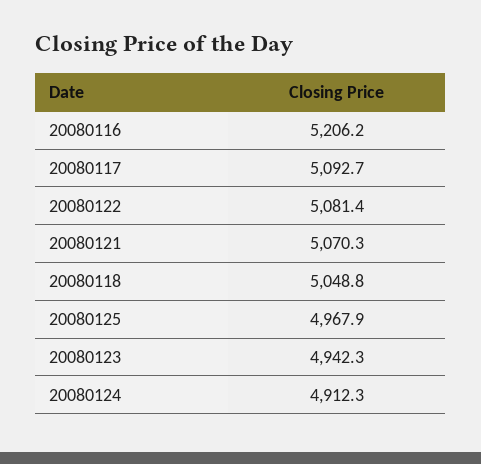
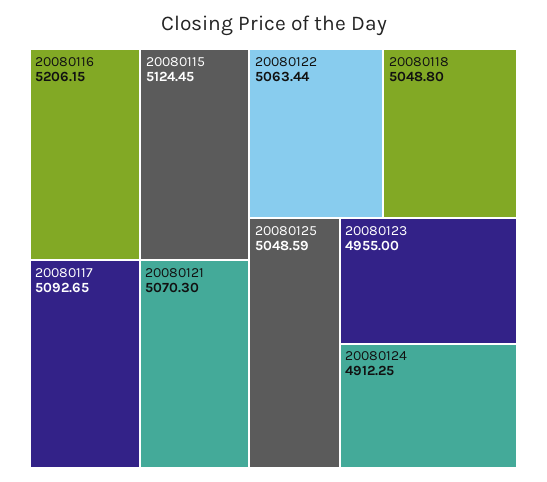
20080122: 5081.4 -> 5063.44
20080125: 4967.9 -> 5048.59
20080123: 4942.3 -> 4955
20080115: none -> 5124.45

